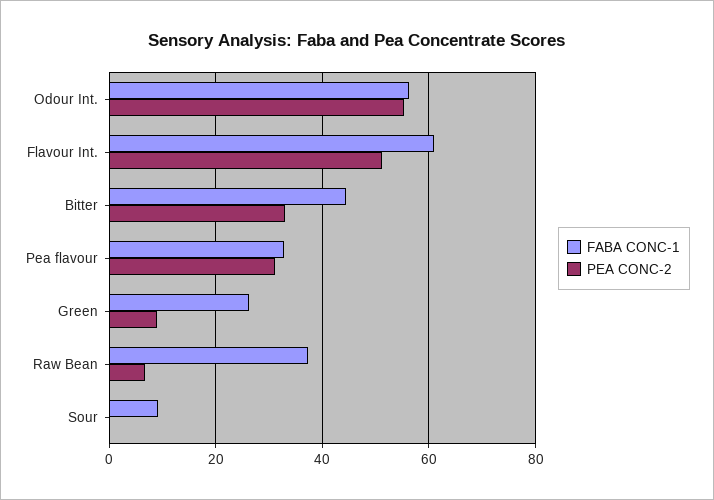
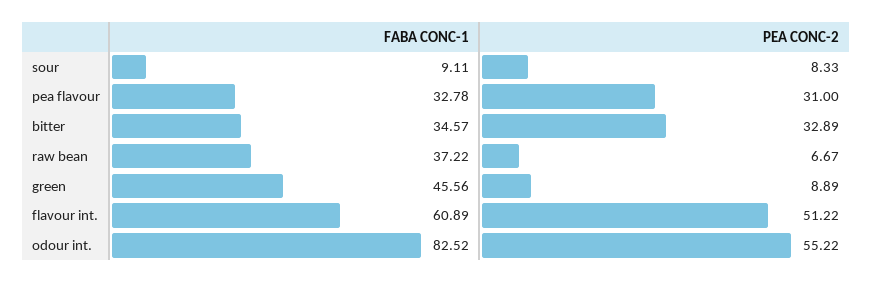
FABA CONC-1, Odour Int.: 56 -> 82.52
FABA CONC-1, Bitter: 44 -> 34.57
FABA CONC-1, Green: 26 -> 45.56
PEA CONC-2, Sour: 0 -> 8.33

